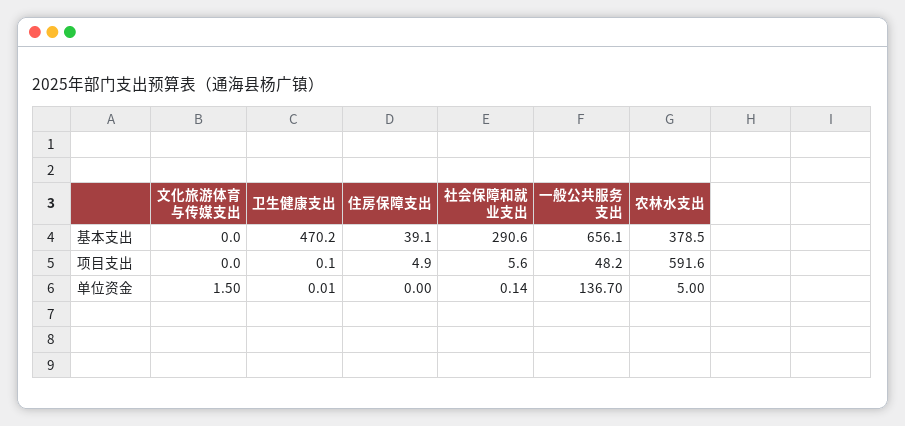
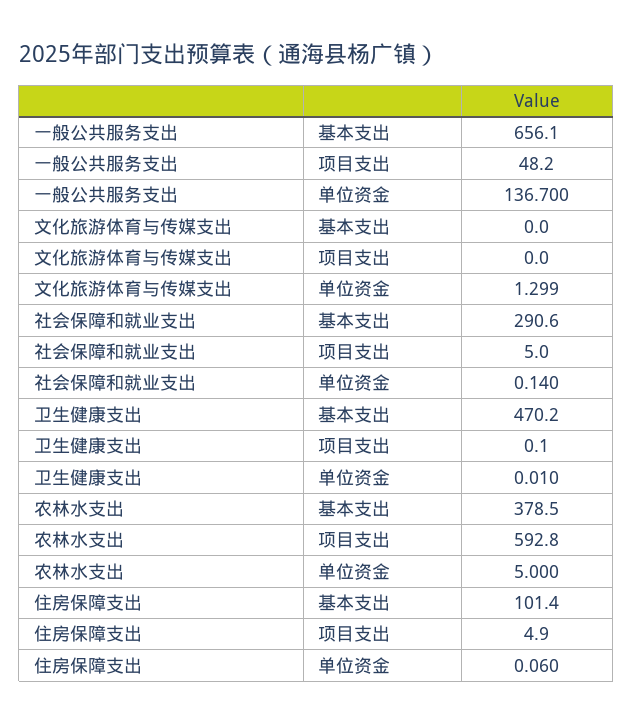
住房保障支出, 基本支出: 39.1 -> 101.4
社会保障和就业支出, 项目支出: 5.6 -> 5
农林水支出, 项目支出: 591.6 -> 592.8
文化旅游体育与传媒支出, 单位资金: 1.5 -> 1.299
住房保障支出, 单位资金: 0 -> 0.06

